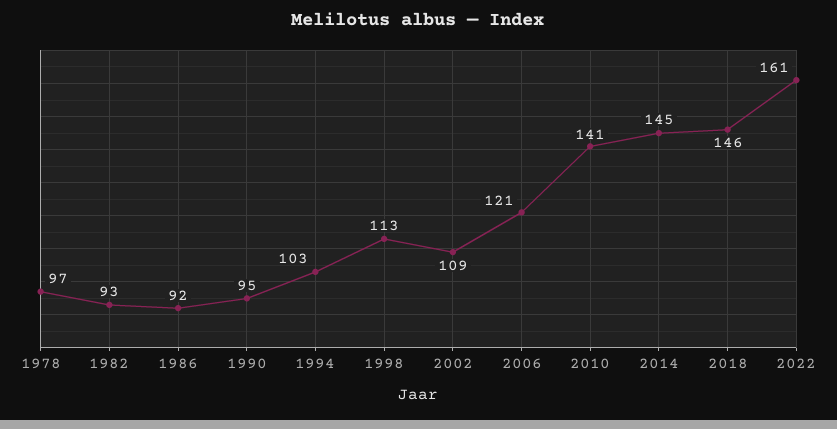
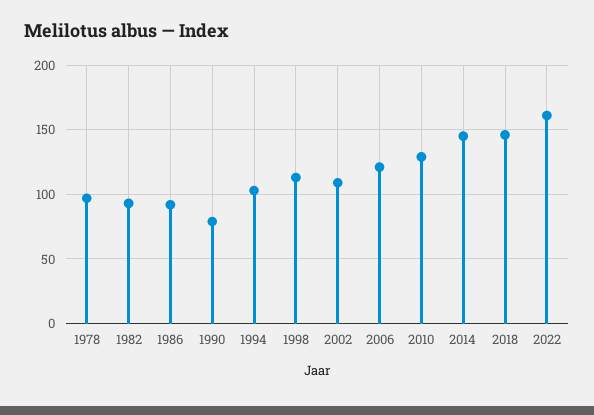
1990: 95 -> 80
2010: 141 -> 130

